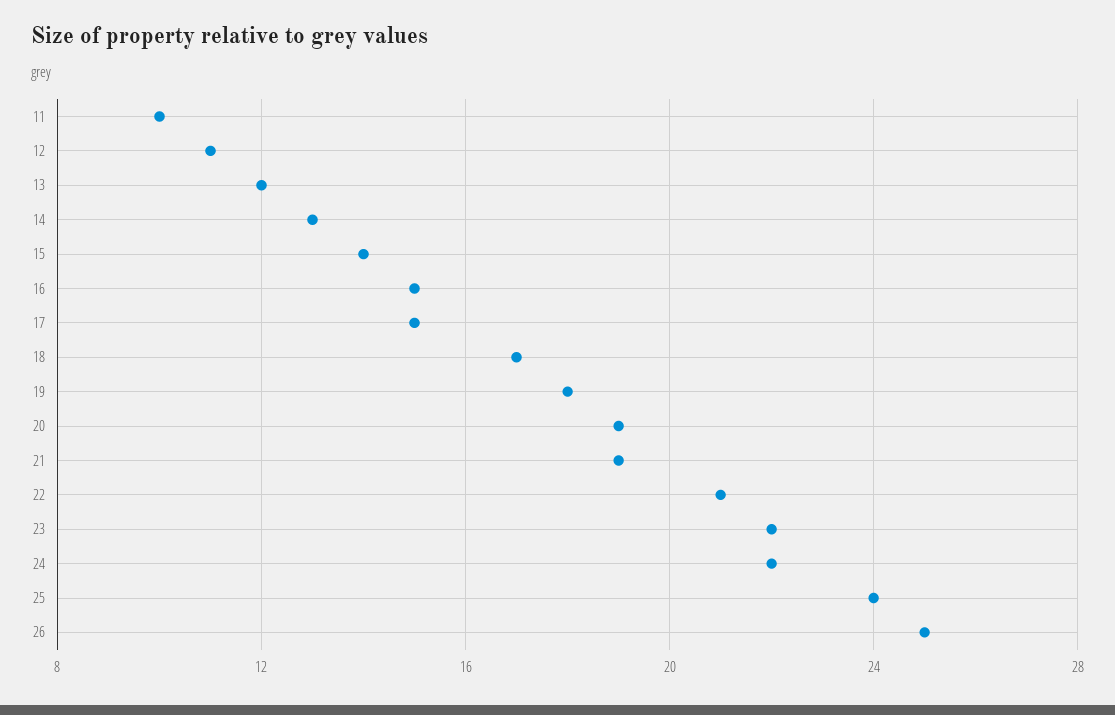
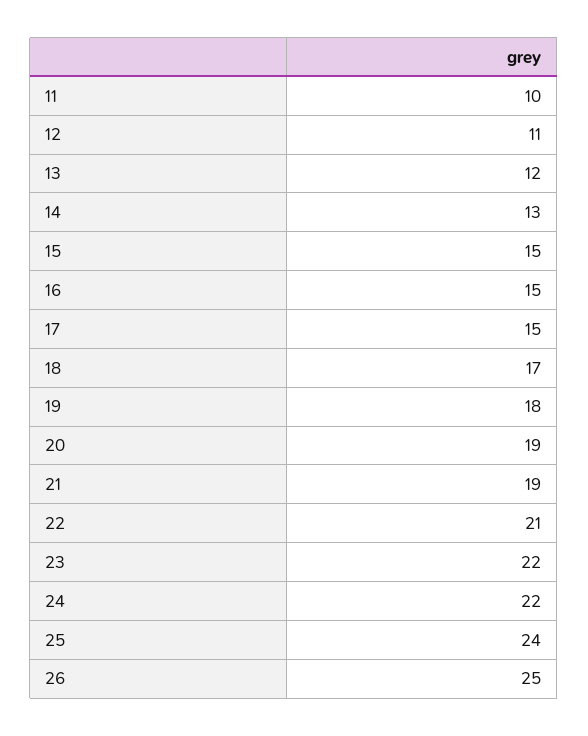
15: 14 -> 15

